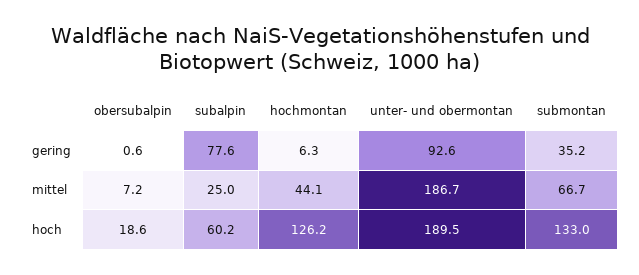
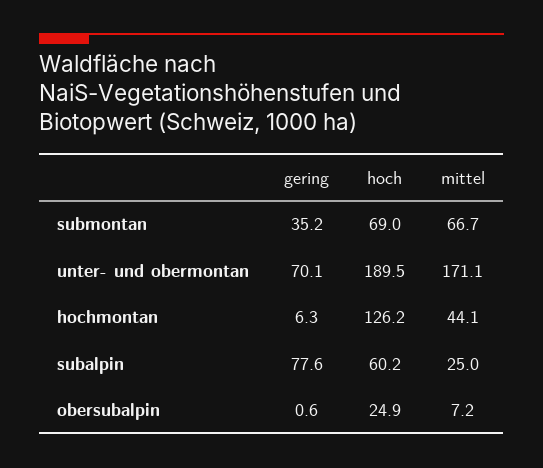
unter- und obermontan, gering: 92.6 -> 70.1
unter- und obermontan, mittel: 186.7 -> 171.1
obersubalpin, hoch: 18.6 -> 24.9
submontan, hoch: 133 -> 69

